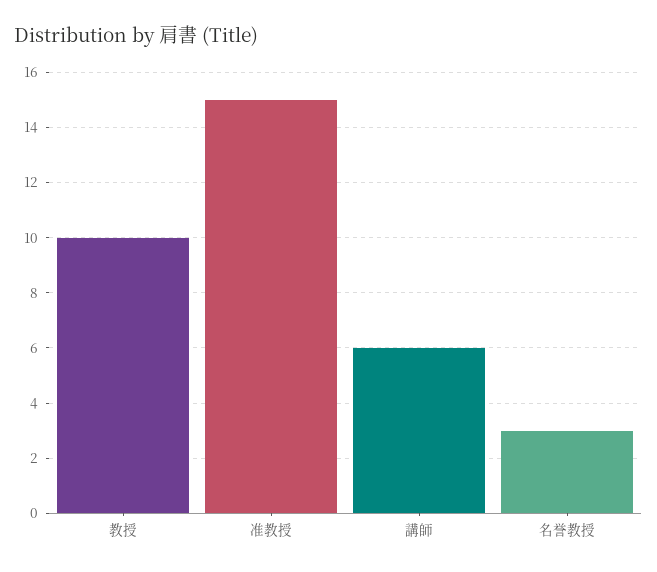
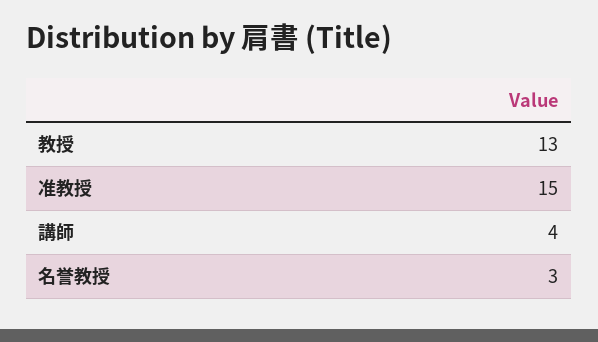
教授: 10 -> 13
講師: 6 -> 4

